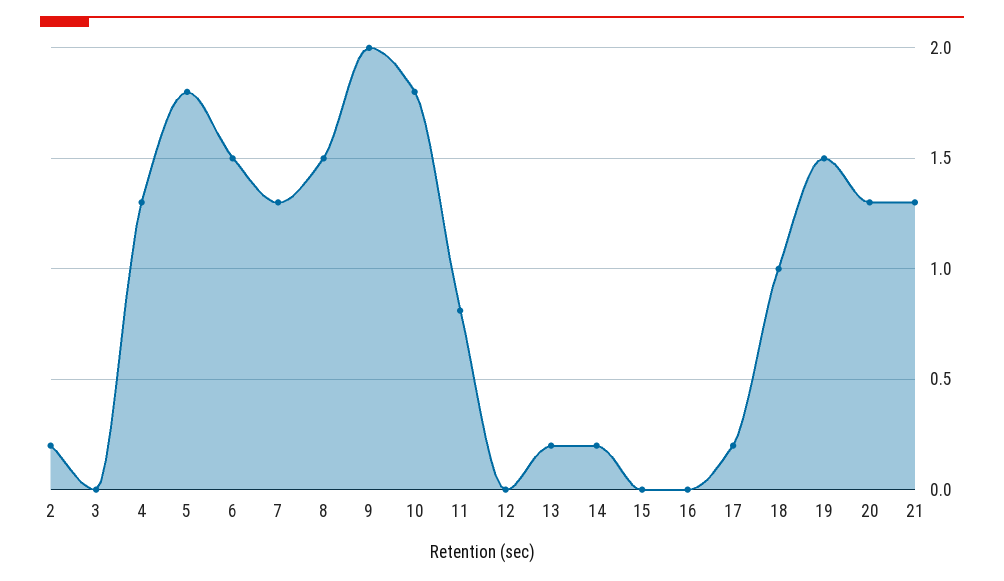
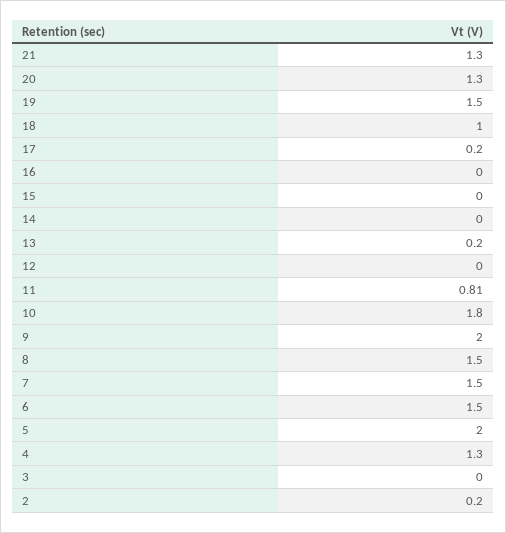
5: 1.8 -> 2
7: 1.3 -> 1.5
14: 0.2 -> 0

